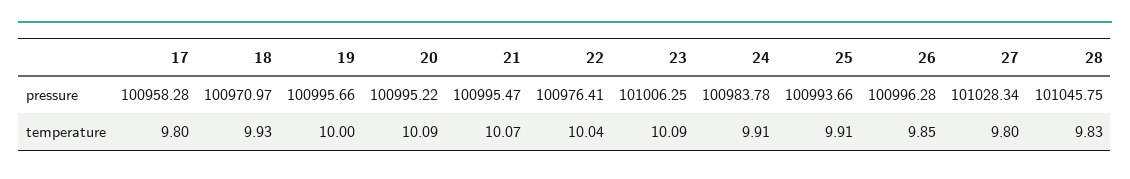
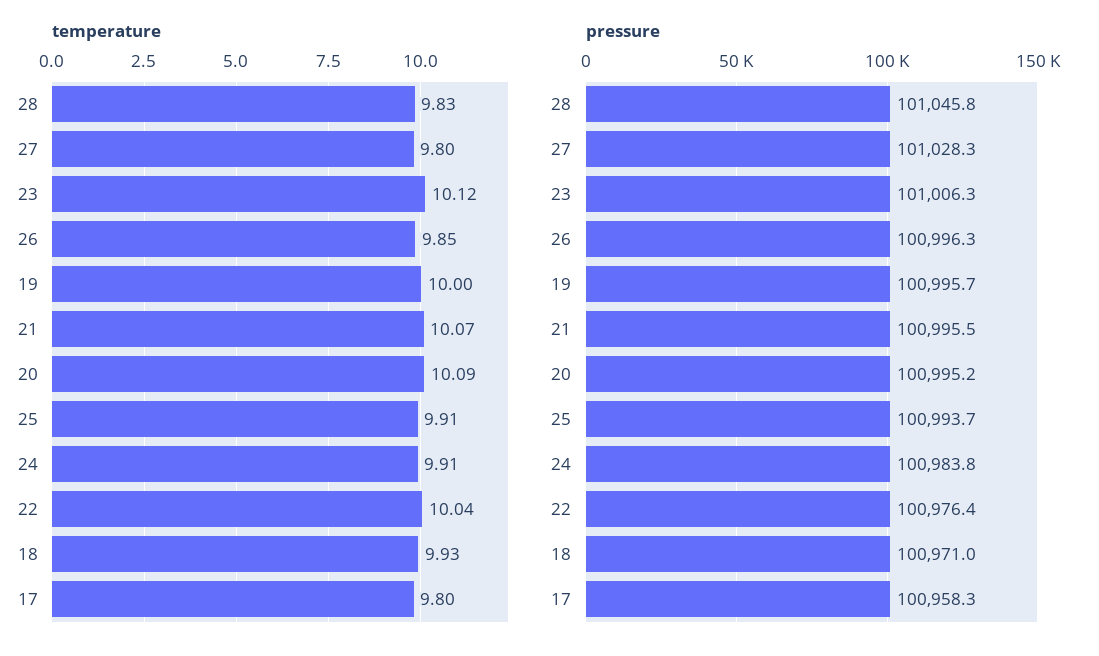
temperature, 23: 10.09 -> 10.12

